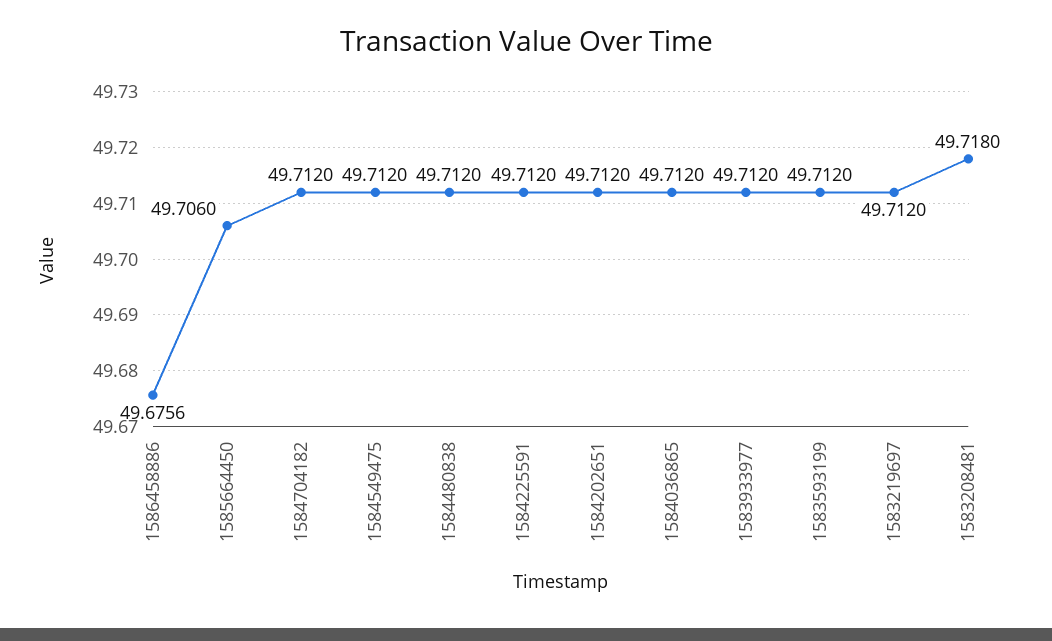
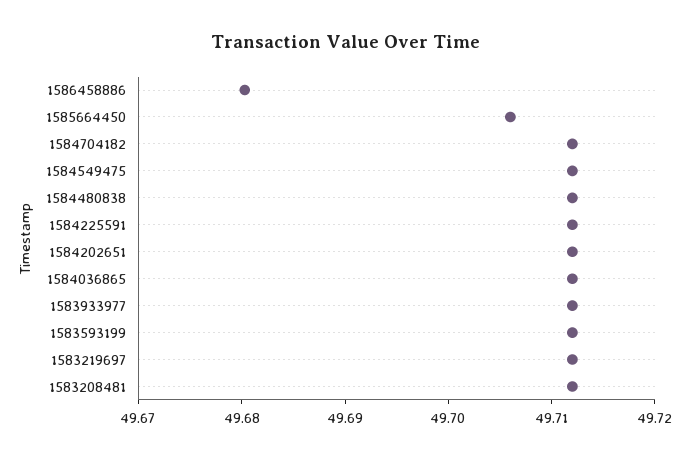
1586458886: 49.6756 -> 49.68
1583208481: 49.718 -> 49.712

